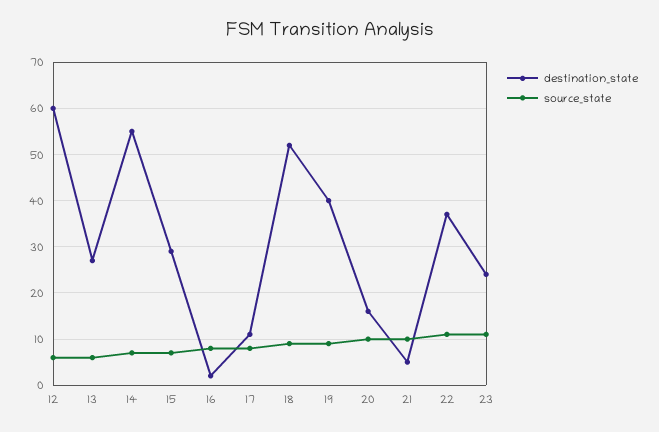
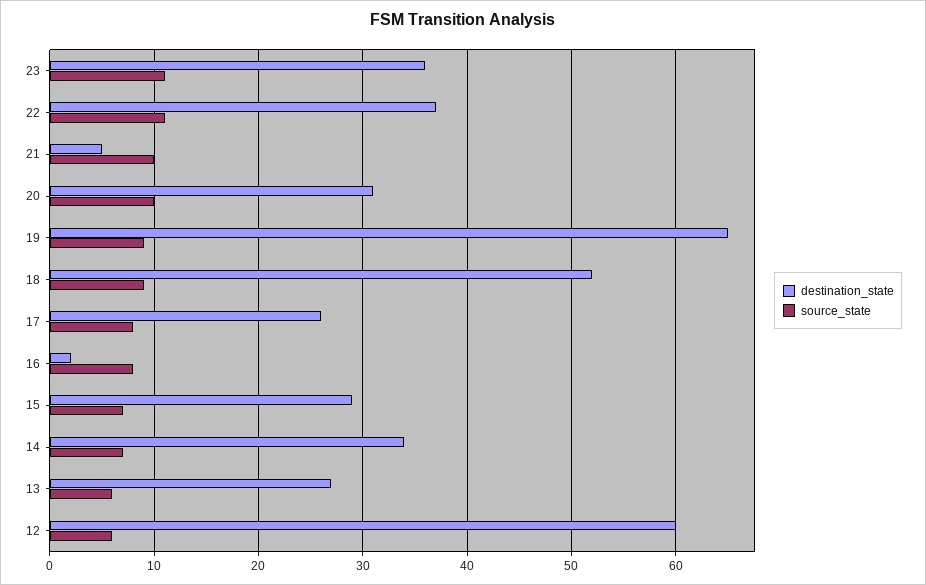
destination_state, 14: 55 -> 34
destination_state, 17: 10 -> 26
destination_state, 19: 40 -> 65
destination_state, 20: 15 -> 31
destination_state, 23: 25 -> 36

